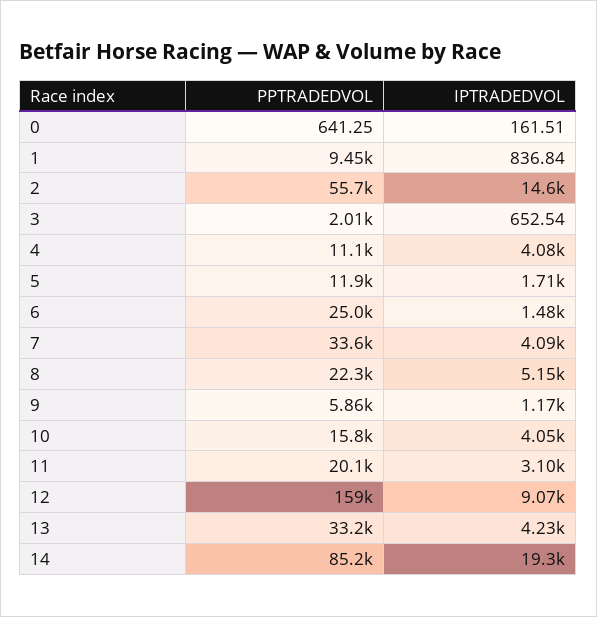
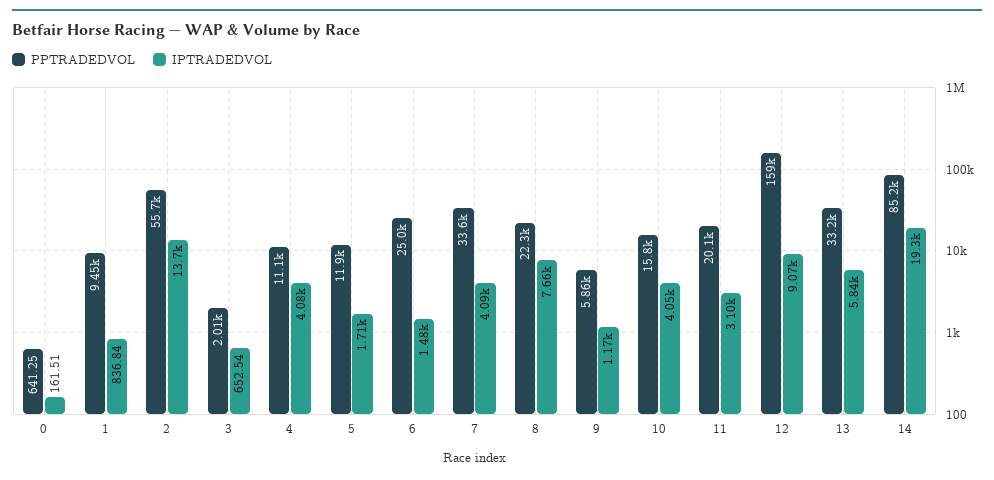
IPTRADEDVOL, 2: 14600 -> 13700
IPTRADEDVOL, 8: 5150 -> 7660
IPTRADEDVOL, 13: 4230 -> 5840

